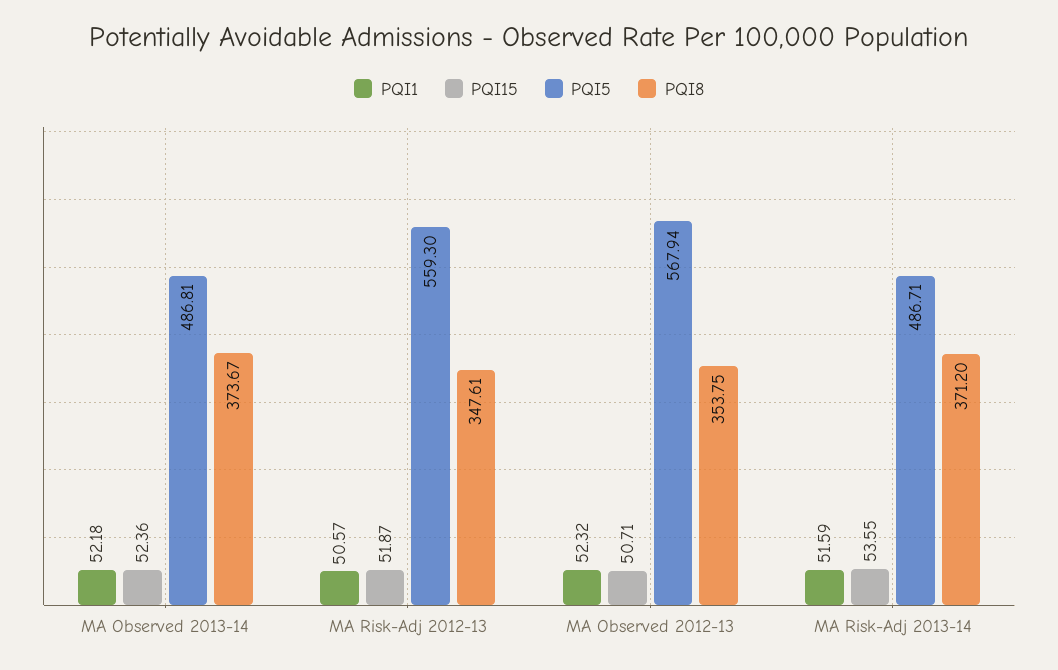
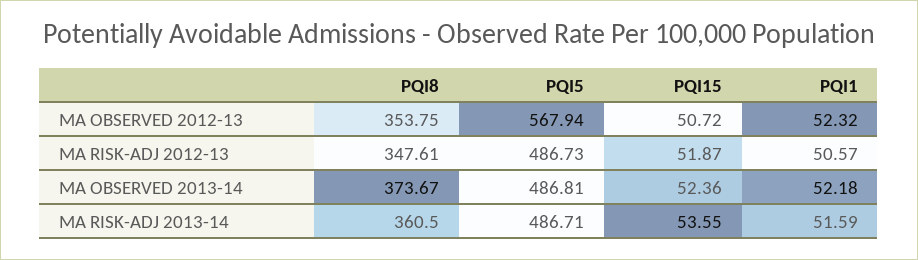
PQI5, MA Risk-Adj 2012-13: 559.3 -> 486.73
PQI15, MA Observed 2012-13: 50.71 -> 50.72
PQI8, MA Risk-Adj 2013-14: 371.2 -> 360.5

